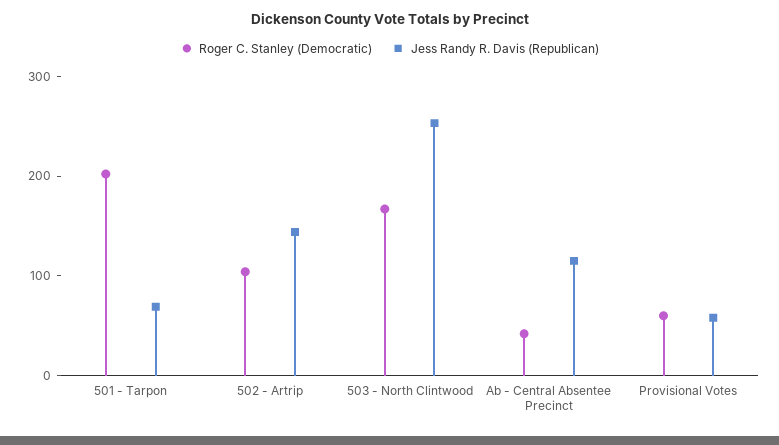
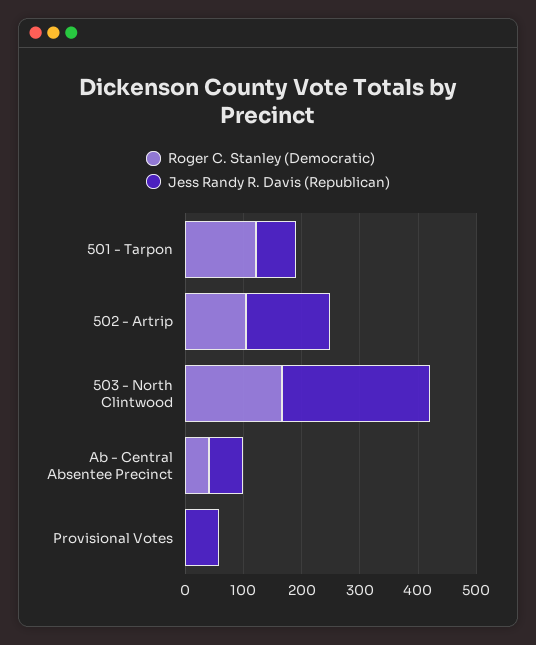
Roger C. Stanley (Democratic), 501 - Tarpon: 200 -> 120
Jess Randy R. Davis (Republican), Ab - Central Absentee Precinct: 120 -> 60
Roger C. Stanley (Democratic), Provisional Votes: 60 -> 0

